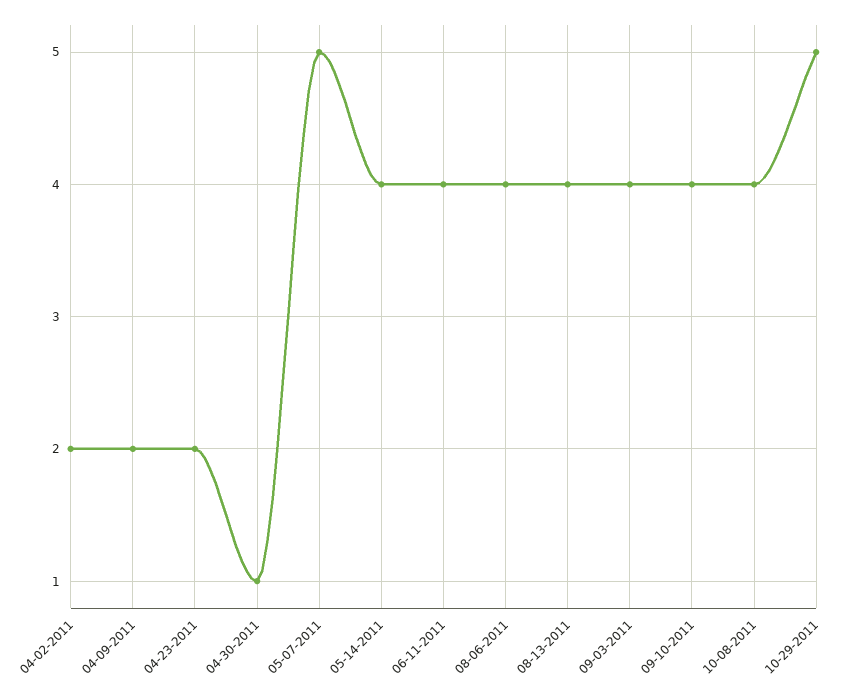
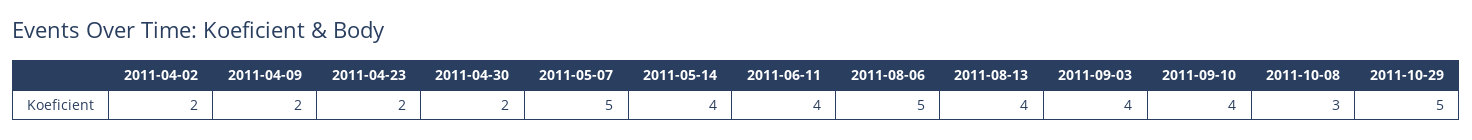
04-30-2011: 1 -> 2
08-06-2011: 4 -> 5
10-08-2011: 4 -> 3

